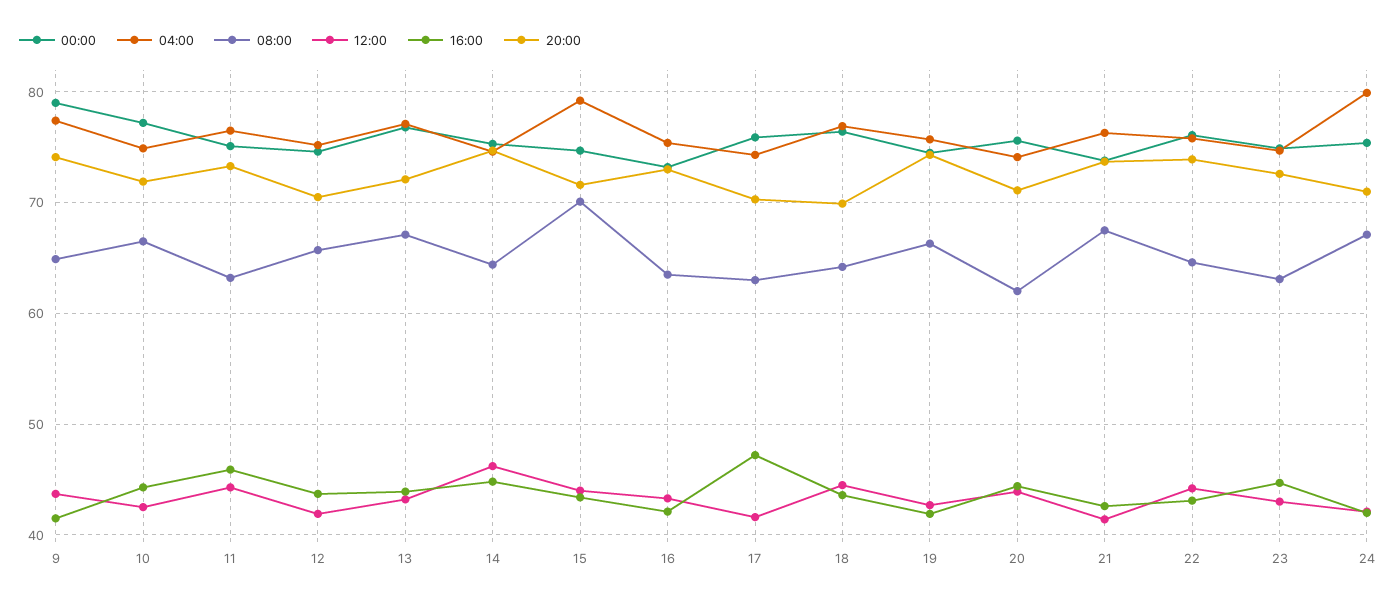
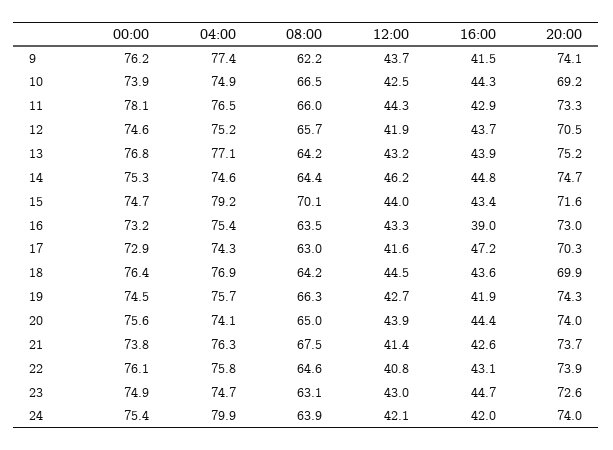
00:00, 9: 79 -> 76.2
08:00, 9: 65 -> 62.2
00:00, 10: 77 -> 73.9
20:00, 10: 72 -> 69.2
00:00, 11: 75 -> 78.1
08:00, 11: 63 -> 66
16:00, 11: 46 -> 42.9
08:00, 13: 67 -> 64.2
20:00, 13: 72 -> 75.2
16:00, 16: 42 -> 39
00:00, 17: 76 -> 72.9
08:00, 20: 62 -> 65
20:00, 20: 71 -> 74
12:00, 22: 44 -> 40.8
08:00, 24: 67 -> 63.9
20:00, 24: 71 -> 74

